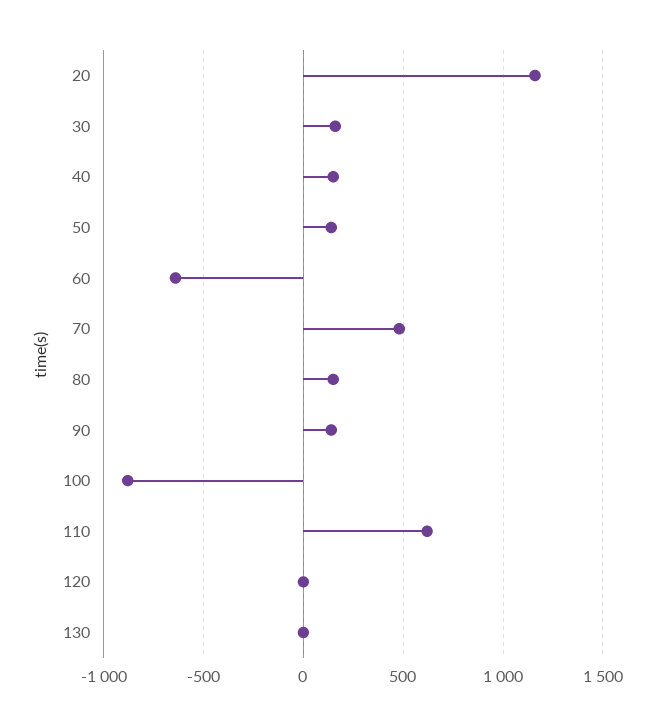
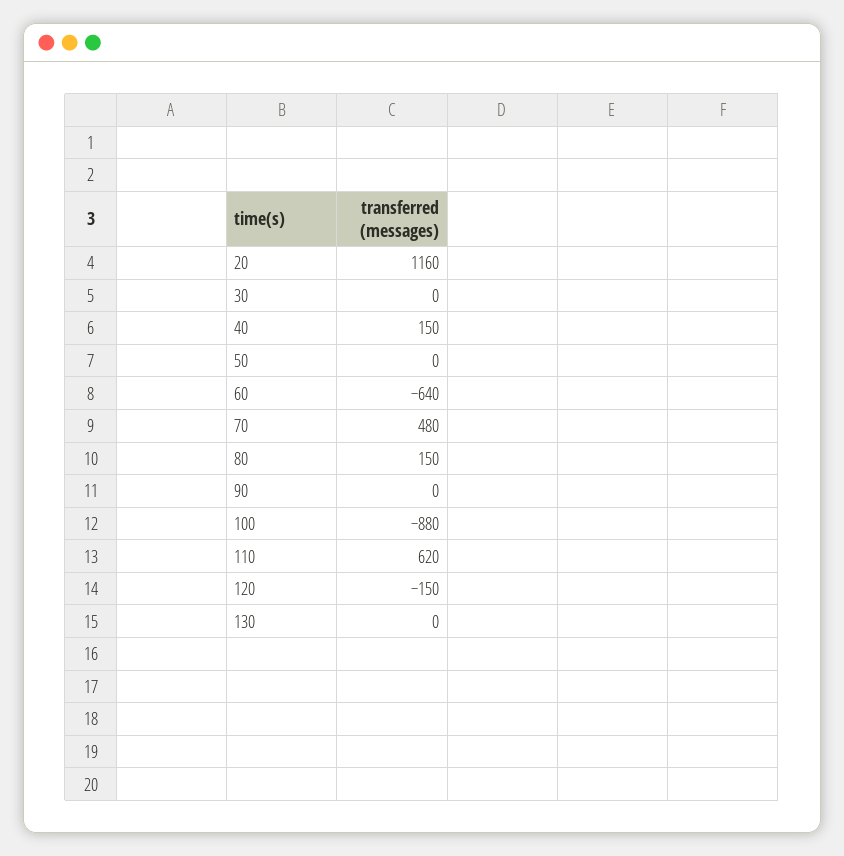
30: 150 -> 0
50: 150 -> 0
90: 150 -> 0
120: 0 -> -150

